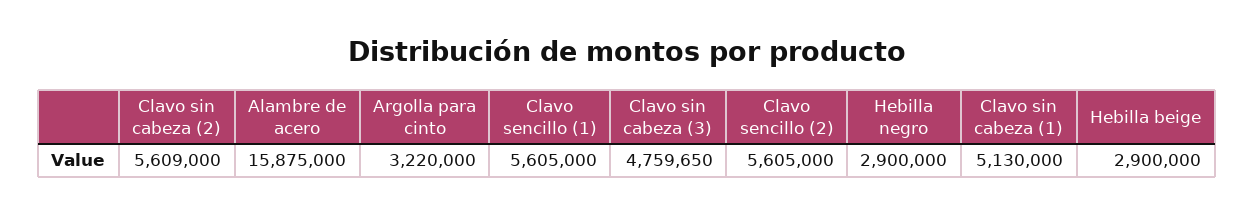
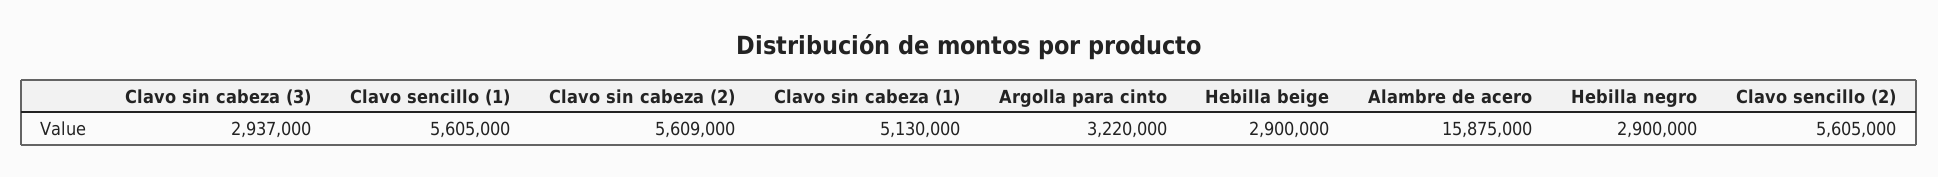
Clavo sin cabeza (3): 4759650 -> 2937000

